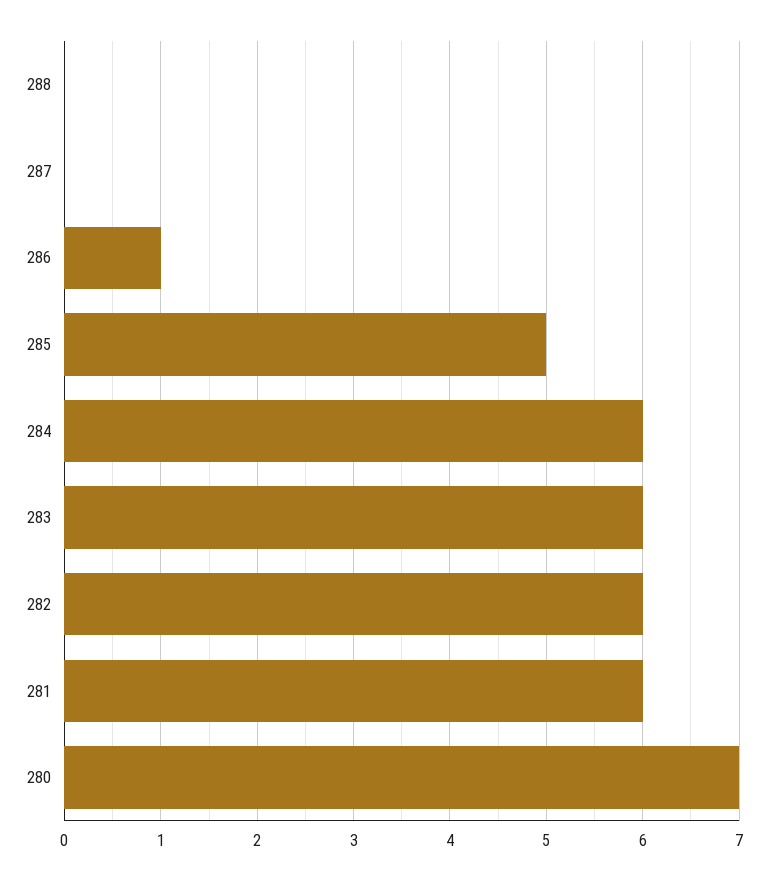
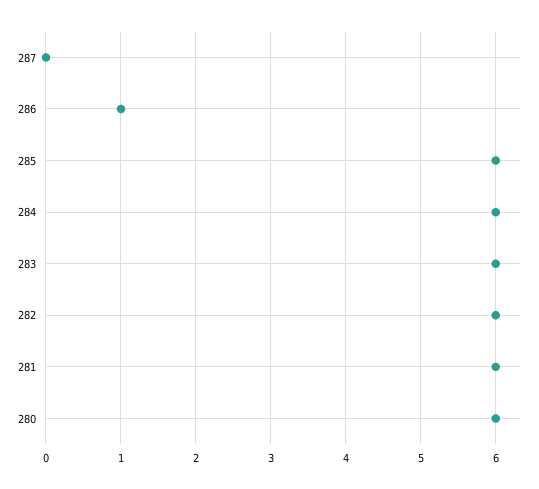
288: 0 -> none
285: 5 -> 6
280: 7 -> 6

